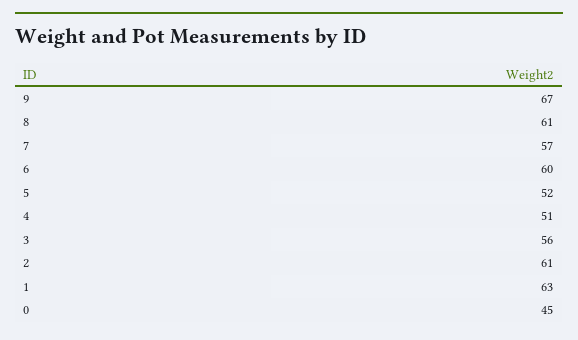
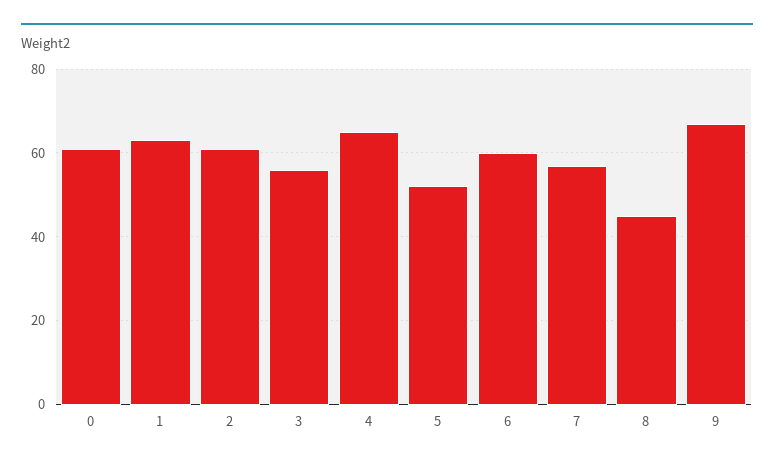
8: 61 -> 45
4: 51 -> 65
0: 45 -> 60

